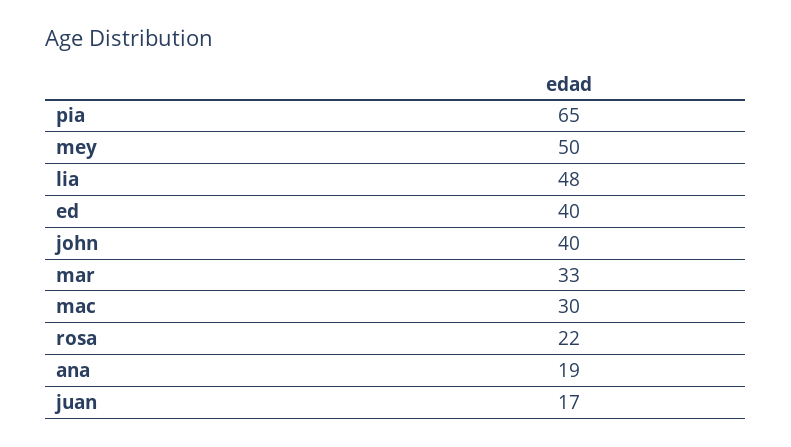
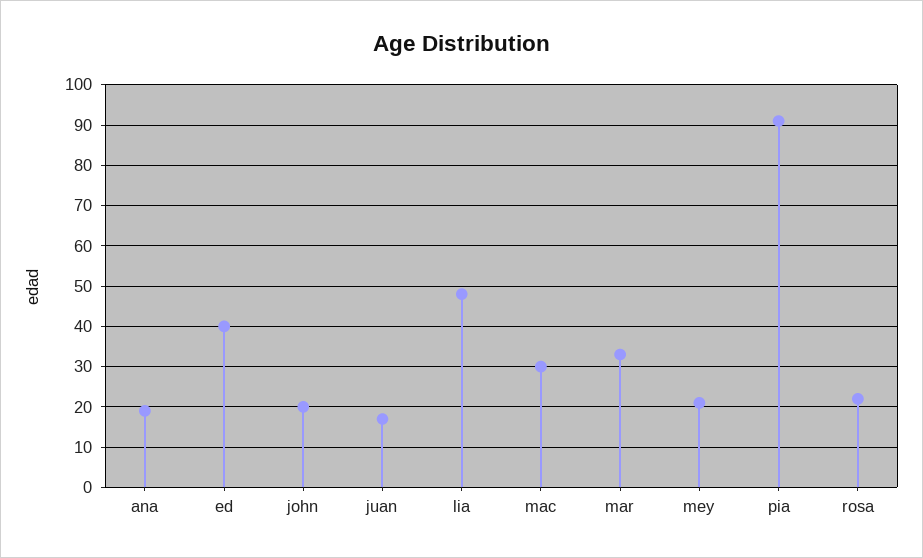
pia: 65 -> 90
mey: 50 -> 20
john: 40 -> 20

